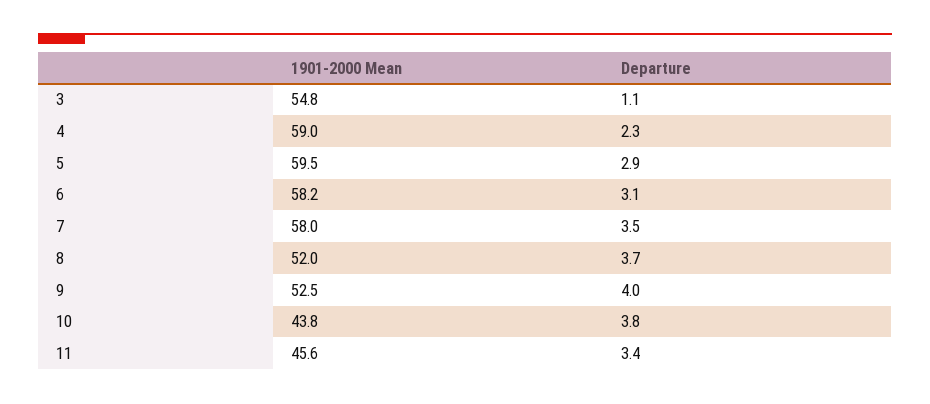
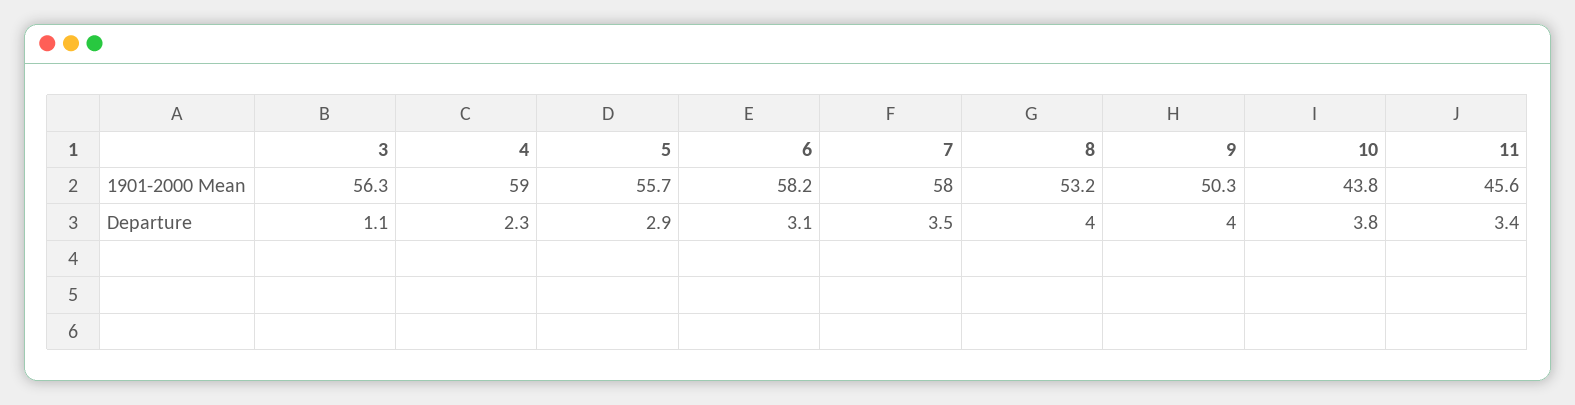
1901-2000 Mean, 3: 54.8 -> 56.3
1901-2000 Mean, 5: 59.5 -> 55.7
1901-2000 Mean, 8: 52 -> 53.2
Departure, 8: 3.7 -> 4
1901-2000 Mean, 9: 52.5 -> 50.3

